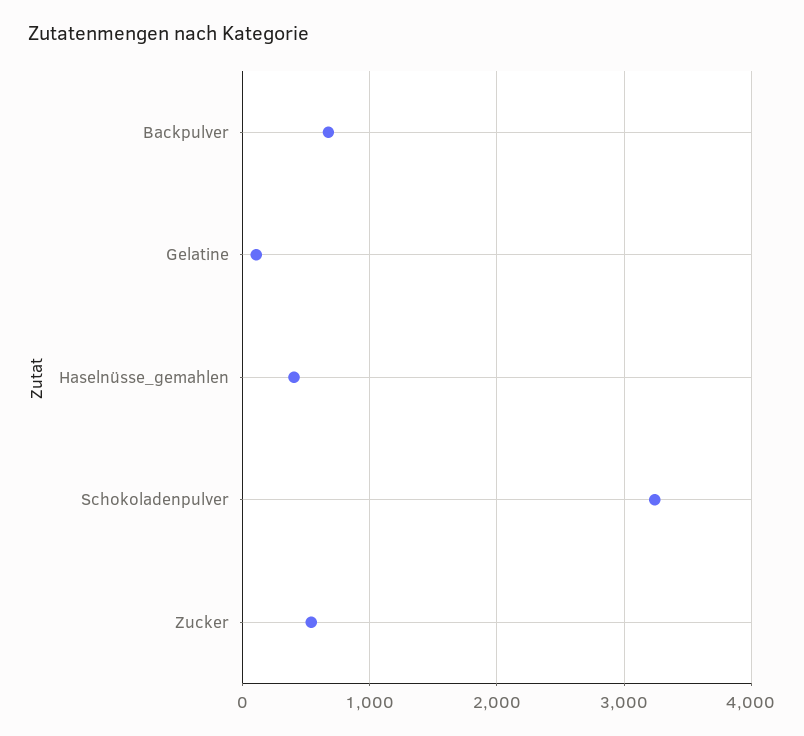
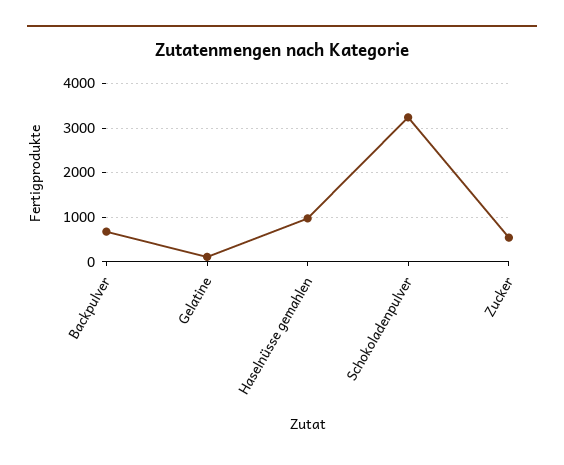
Haselnüsse_gemahlen: 400 -> 1000

